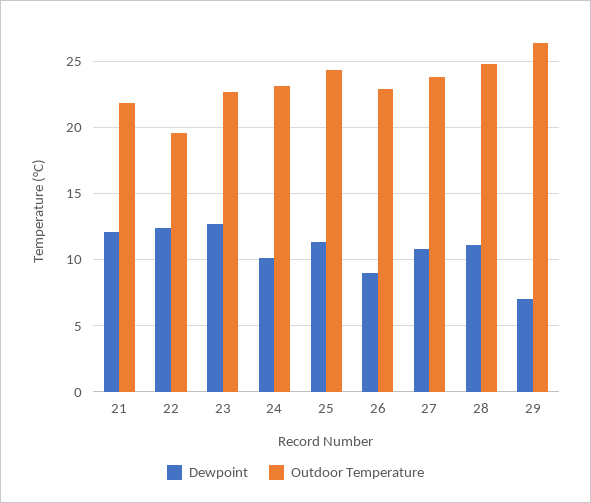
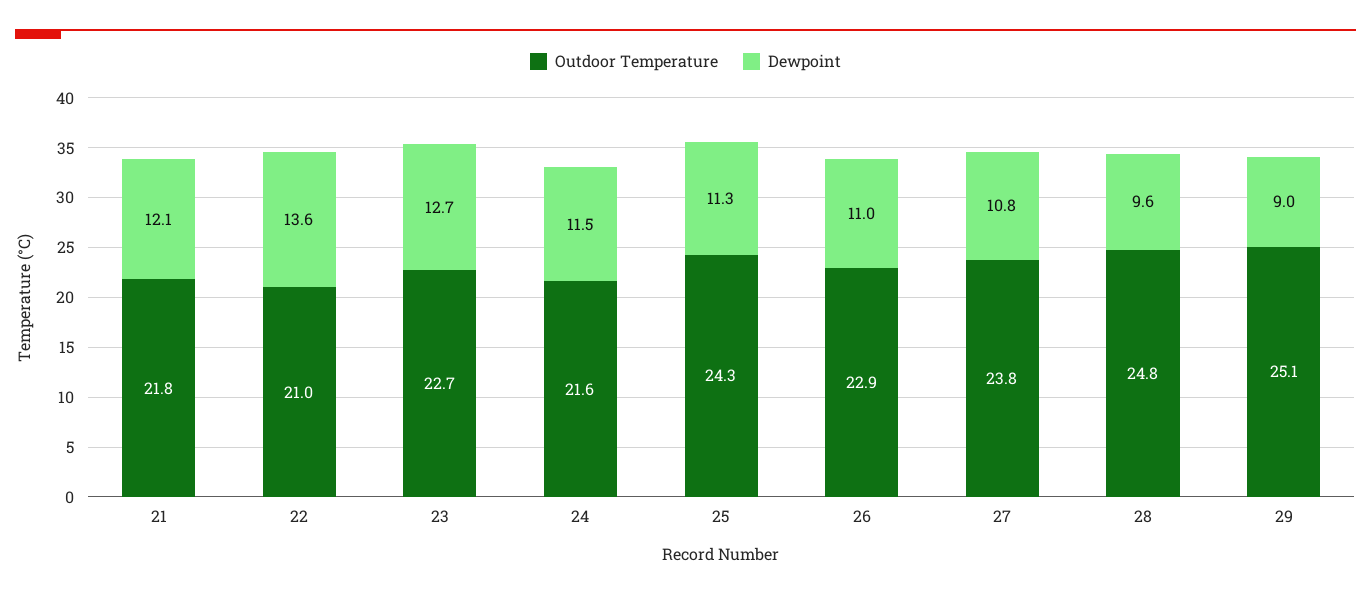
Dewpoint, 22: 12.5 -> 13.6
Outdoor Temperature, 22: 19.5 -> 21
Dewpoint, 24: 10 -> 11.5
Outdoor Temperature, 24: 23 -> 21.6
Dewpoint, 26: 9 -> 11
Dewpoint, 28: 11 -> 9.6
Dewpoint, 29: 7 -> 9
Outdoor Temperature, 29: 26.5 -> 25.1

